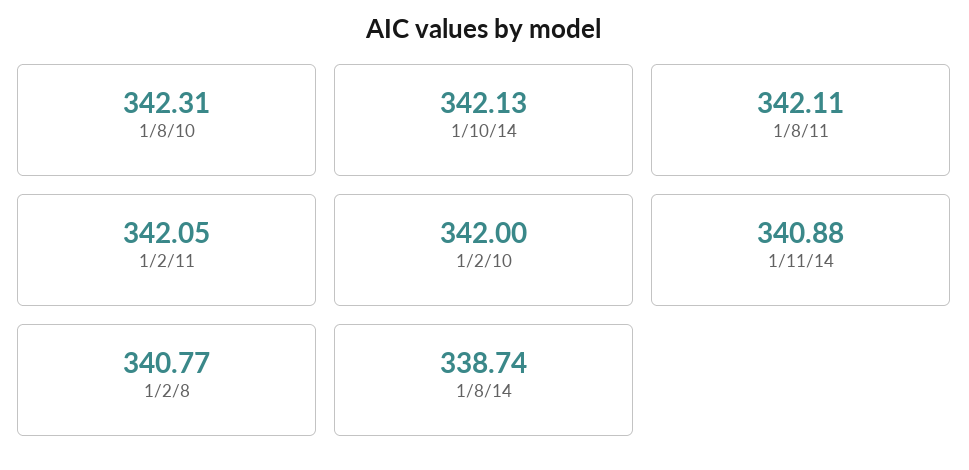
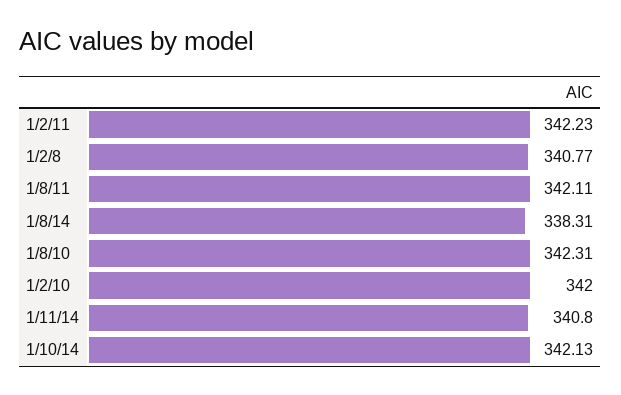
1/2/11: 342.05 -> 342.23
1/11/14: 340.88 -> 340.8
1/8/14: 338.74 -> 338.31

